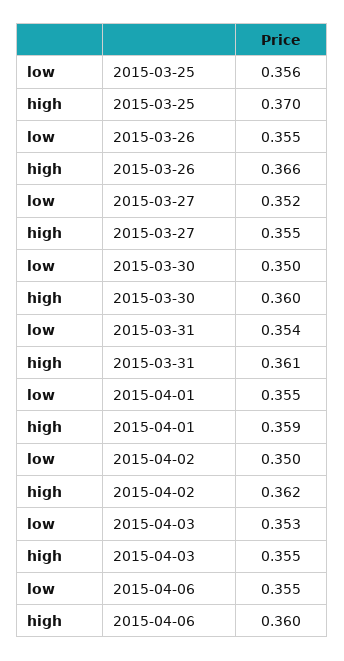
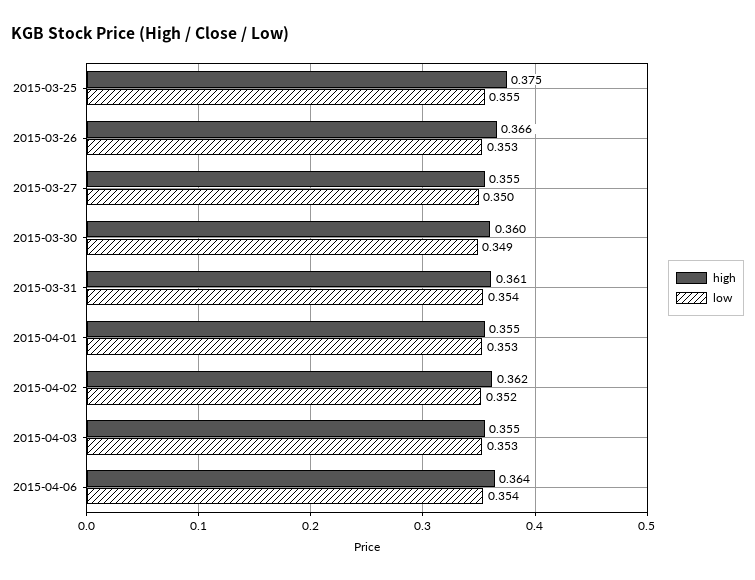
low, 2015-03-25: 0.356 -> 0.355
high, 2015-03-25: 0.37 -> 0.375
low, 2015-03-26: 0.355 -> 0.353
low, 2015-03-27: 0.352 -> 0.35
low, 2015-03-30: 0.35 -> 0.349
low, 2015-04-01: 0.355 -> 0.353
high, 2015-04-01: 0.359 -> 0.355
low, 2015-04-02: 0.35 -> 0.352
low, 2015-04-06: 0.355 -> 0.354
high, 2015-04-06: 0.36 -> 0.364

